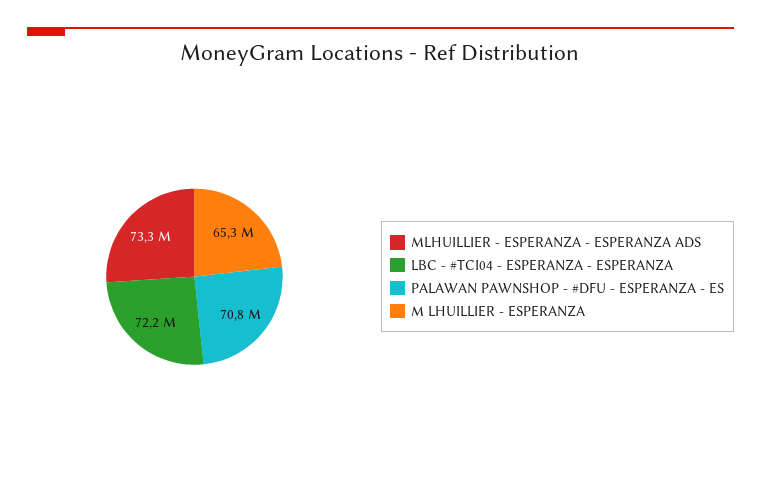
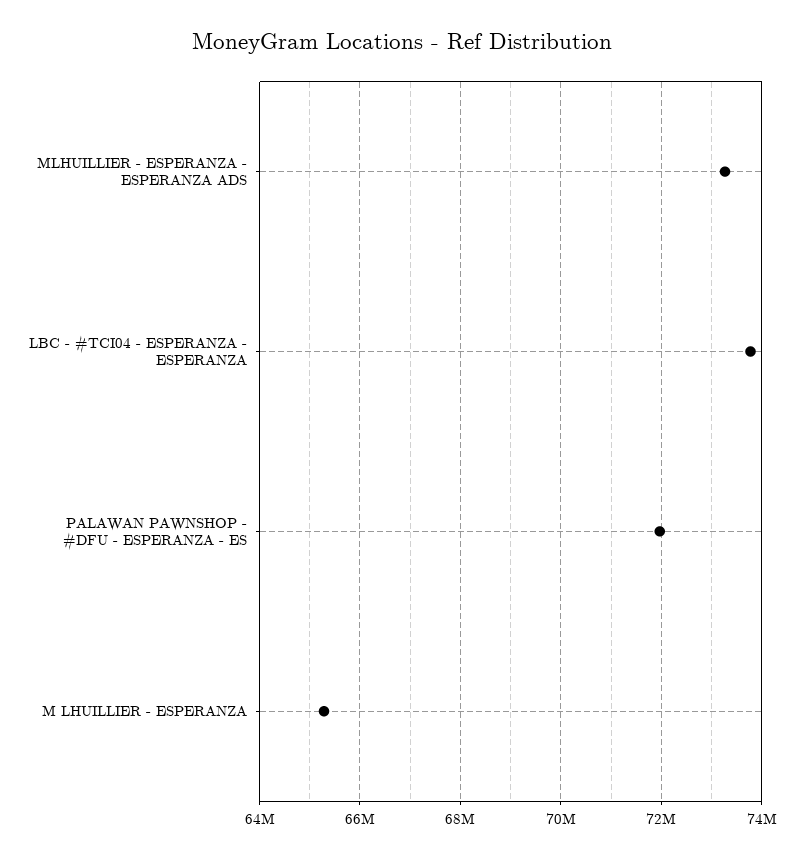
LBC - #TCI04 - ESPERANZA - ESPERANZA: 72200000 -> 73800000
PALAWAN PAWNSHOP - #DFU - ESPERANZA - ES: 70800000 -> 72000000

